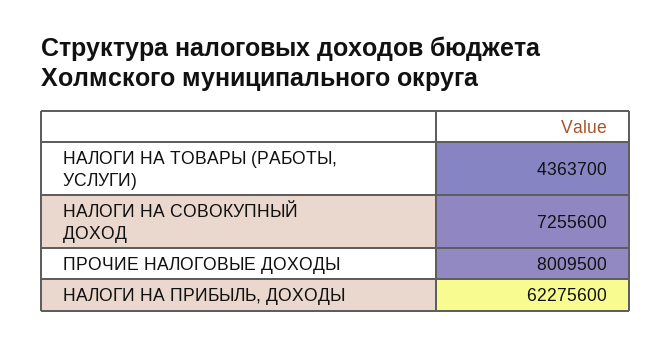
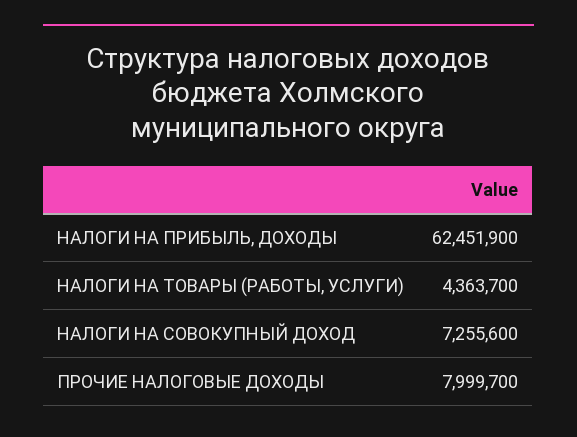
ПРОЧИЕ НАЛОГОВЫЕ ДОХОДЫ: 8009500 -> 7999700
НАЛОГИ НА ПРИБЫЛЬ, ДОХОДЫ: 62275600 -> 62451900

